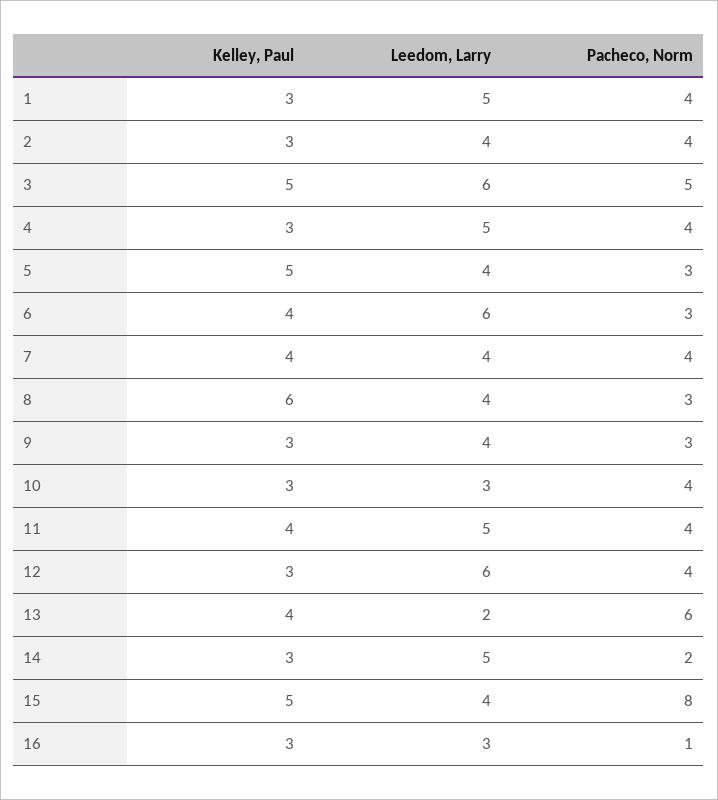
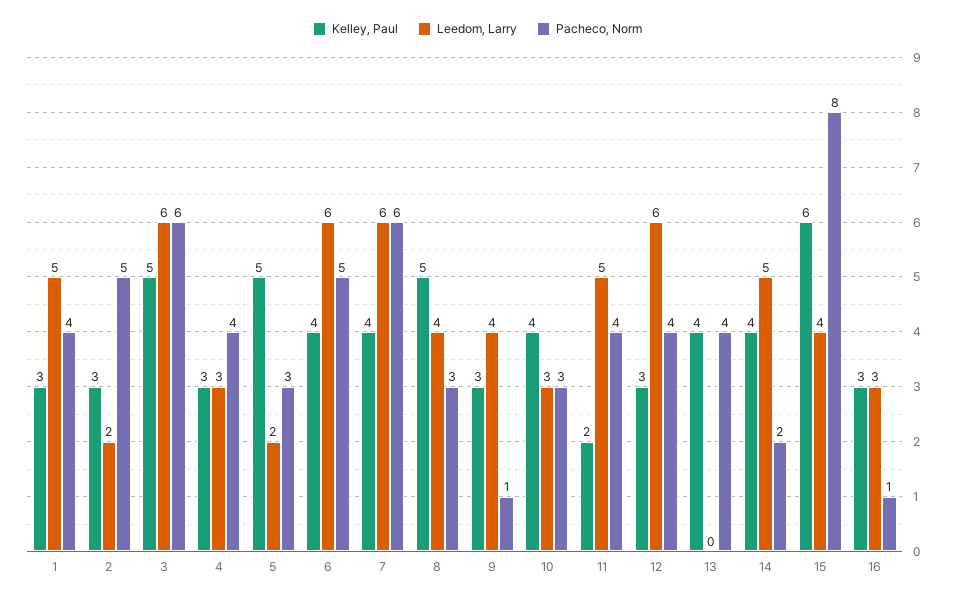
Leedom, Larry, 2: 4 -> 2
Pacheco, Norm, 2: 4 -> 5
Pacheco, Norm, 3: 5 -> 6
Leedom, Larry, 4: 5 -> 3
Leedom, Larry, 5: 4 -> 2
Pacheco, Norm, 6: 3 -> 5
Leedom, Larry, 7: 4 -> 6
Pacheco, Norm, 7: 4 -> 6
Kelley, Paul, 8: 6 -> 5
Pacheco, Norm, 9: 3 -> 1
Kelley, Paul, 10: 3 -> 4
Pacheco, Norm, 10: 4 -> 3
Kelley, Paul, 11: 4 -> 2
Leedom, Larry, 13: 2 -> 0
Pacheco, Norm, 13: 6 -> 4
Kelley, Paul, 14: 3 -> 4
Kelley, Paul, 15: 5 -> 6

